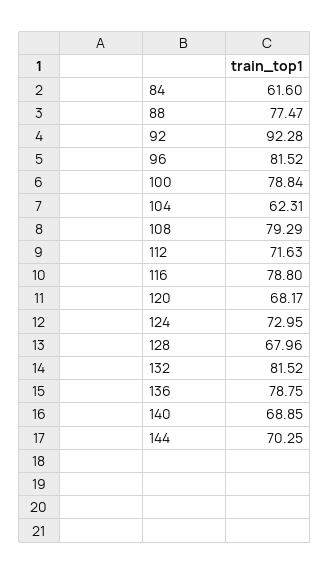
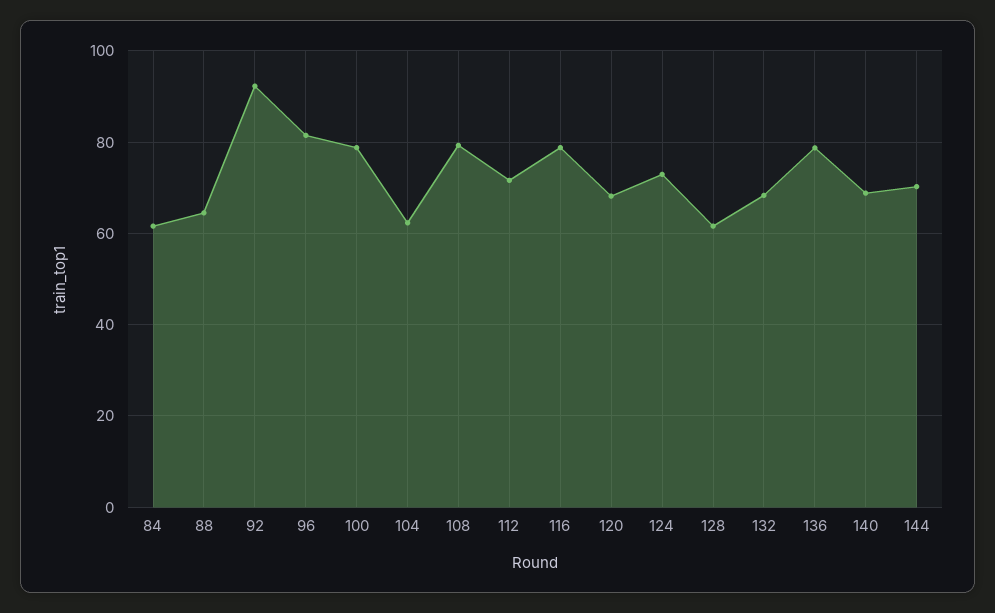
88: 77.47 -> 64
128: 67.96 -> 62
132: 81.52 -> 68

